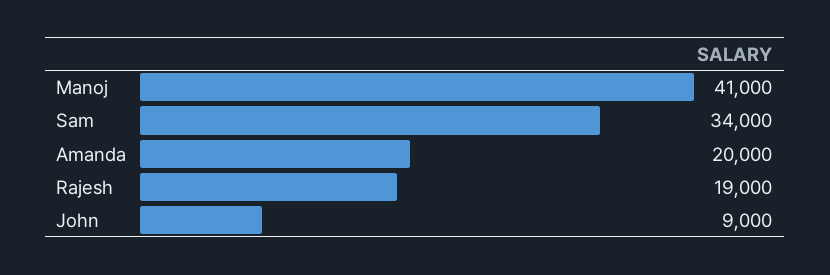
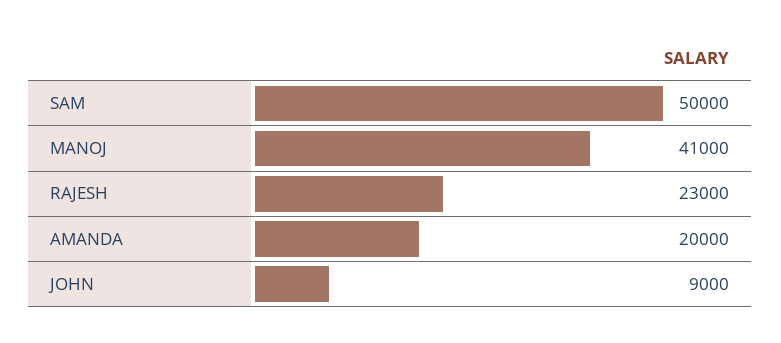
Sam: 34000 -> 50000
Rajesh: 19000 -> 23000

